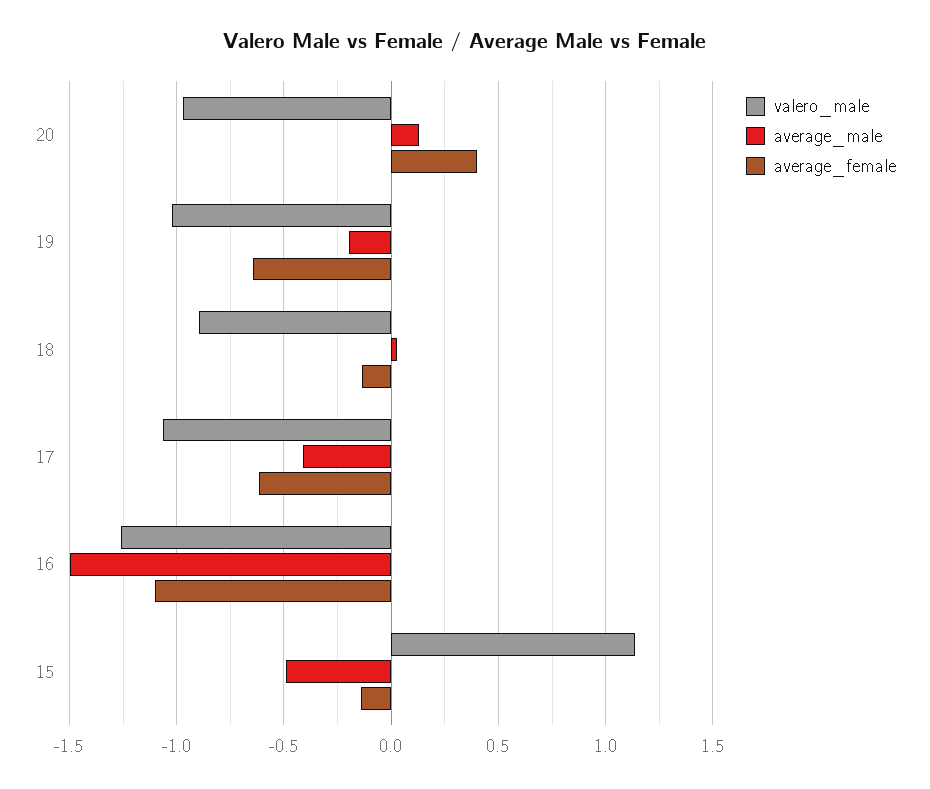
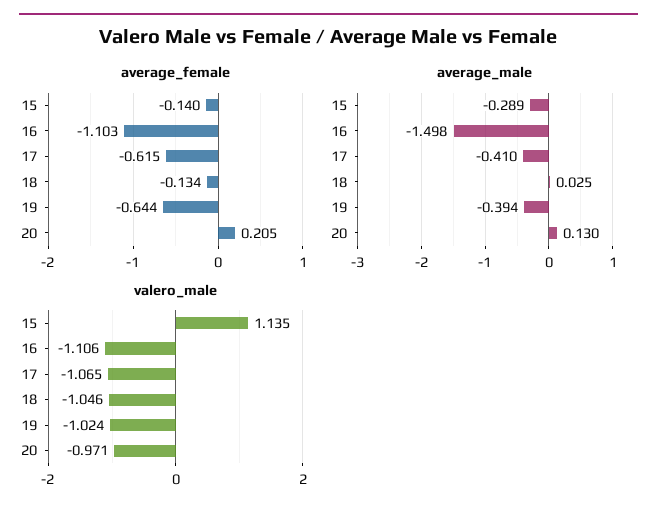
average_female, 20: 0.4 -> 0.205
average_male, 19: -0.2 -> -0.394
valero_male, 18: -0.9 -> -1.046
valero_male, 16: -1.25 -> -1.106
average_male, 15: -0.5 -> -0.289

